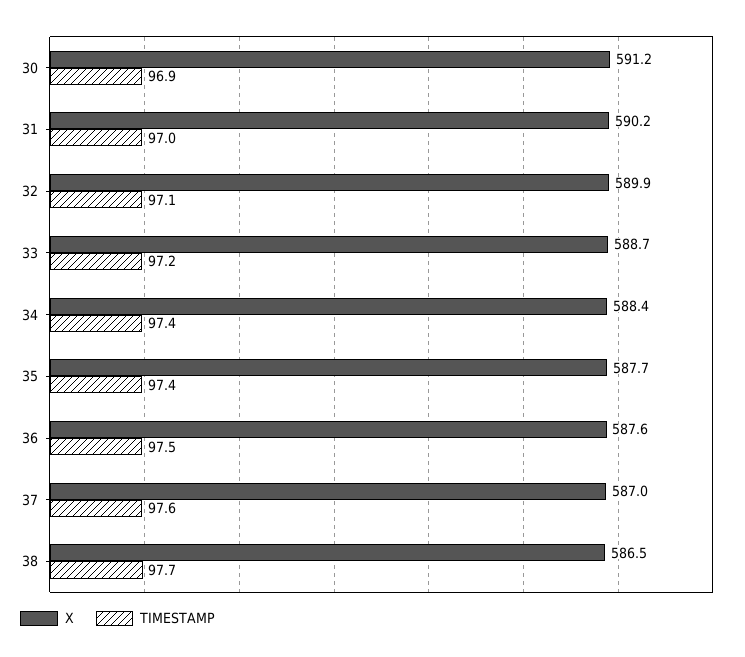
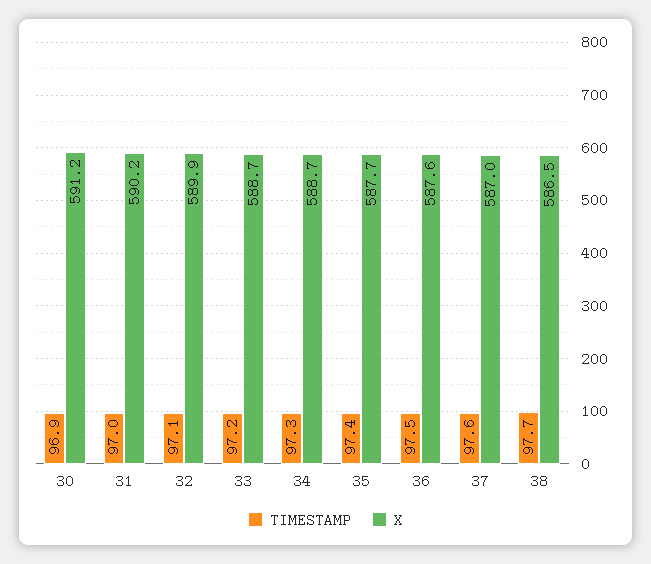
X, 34: 588.4 -> 588.7
TIMESTAMP, 34: 97.4 -> 97.3

